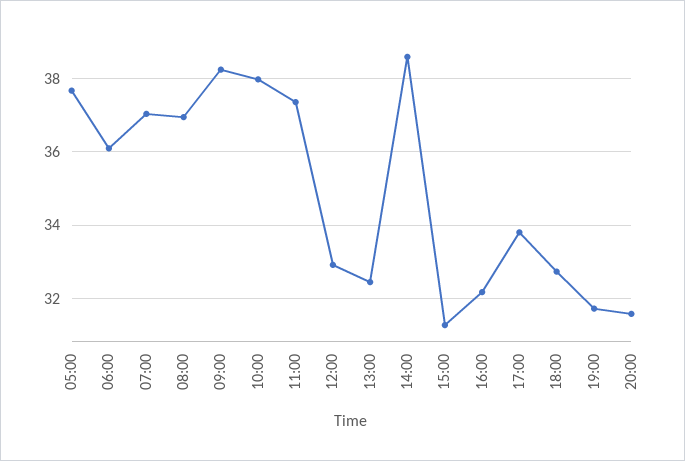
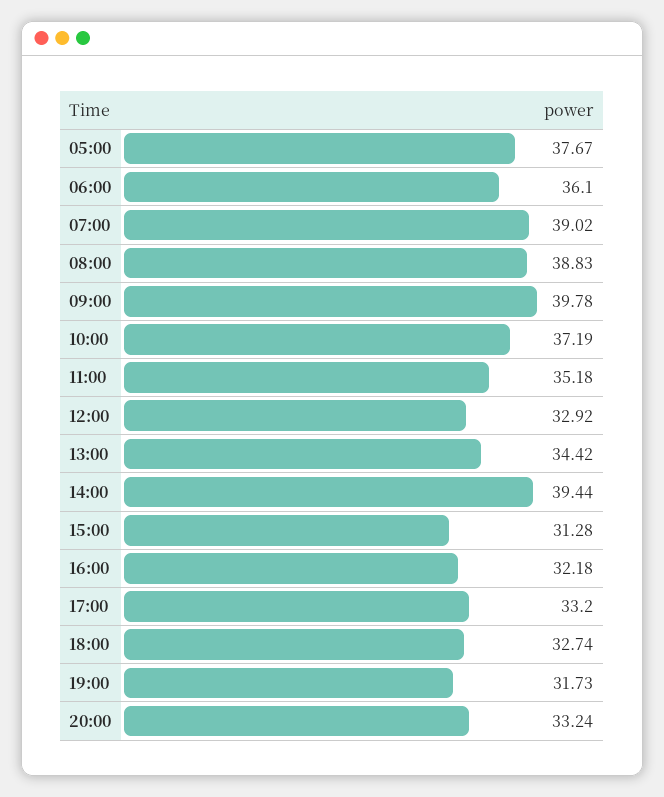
07:00: 37 -> 39.02
08:00: 37 -> 38.83
09:00: 38.2 -> 39.78
10:00: 38 -> 37.19
11:00: 37.4 -> 35.18
13:00: 32.4 -> 34.42
14:00: 38.6 -> 39.44
17:00: 33.8 -> 33.2
20:00: 31.6 -> 33.24

